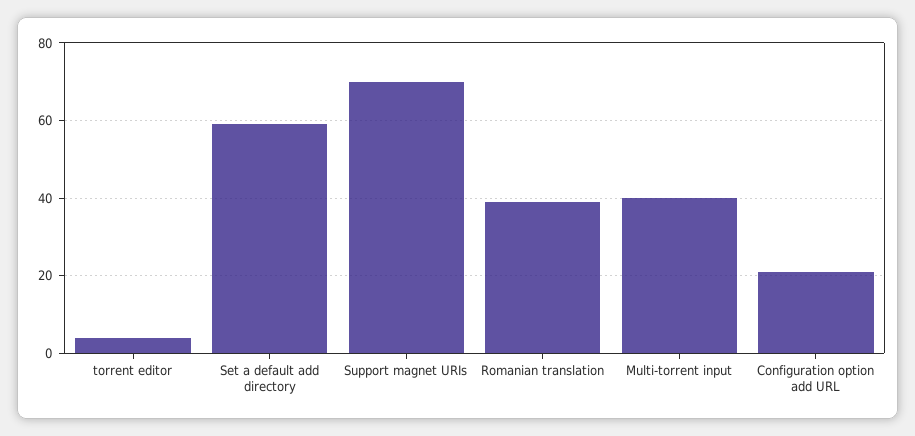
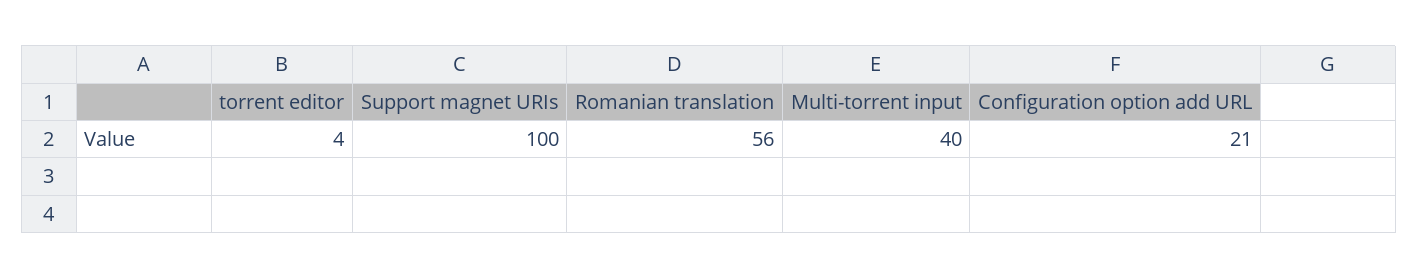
Set a default add directory: 60 -> none
Support magnet URIs: 70 -> 100
Romanian translation: 40 -> 56

